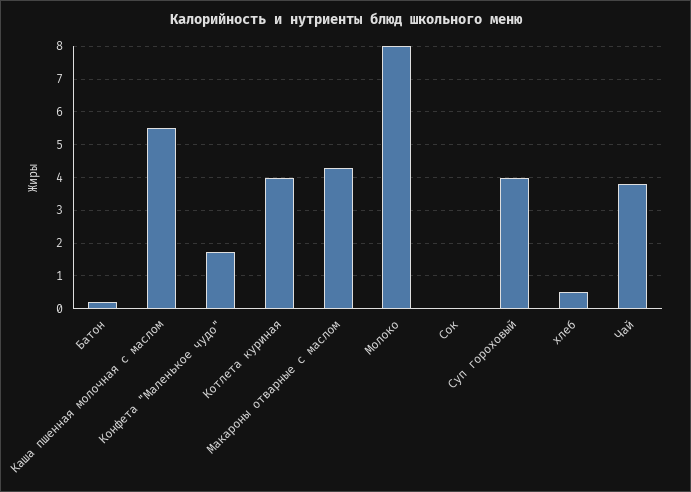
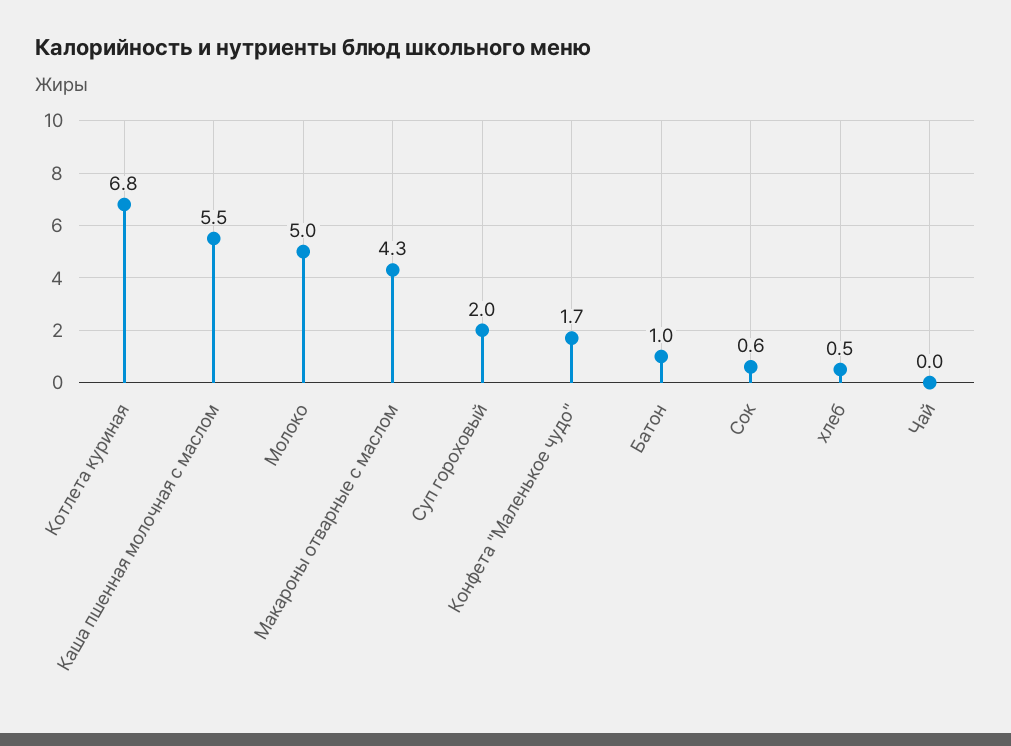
Батон: 0.2 -> 1
Котлета куриная: 4 -> 6.8
Молоко: 8 -> 5
Сок: 0 -> 0.6
Суп гороховый: 4 -> 2
Чай: 3.8 -> 0

